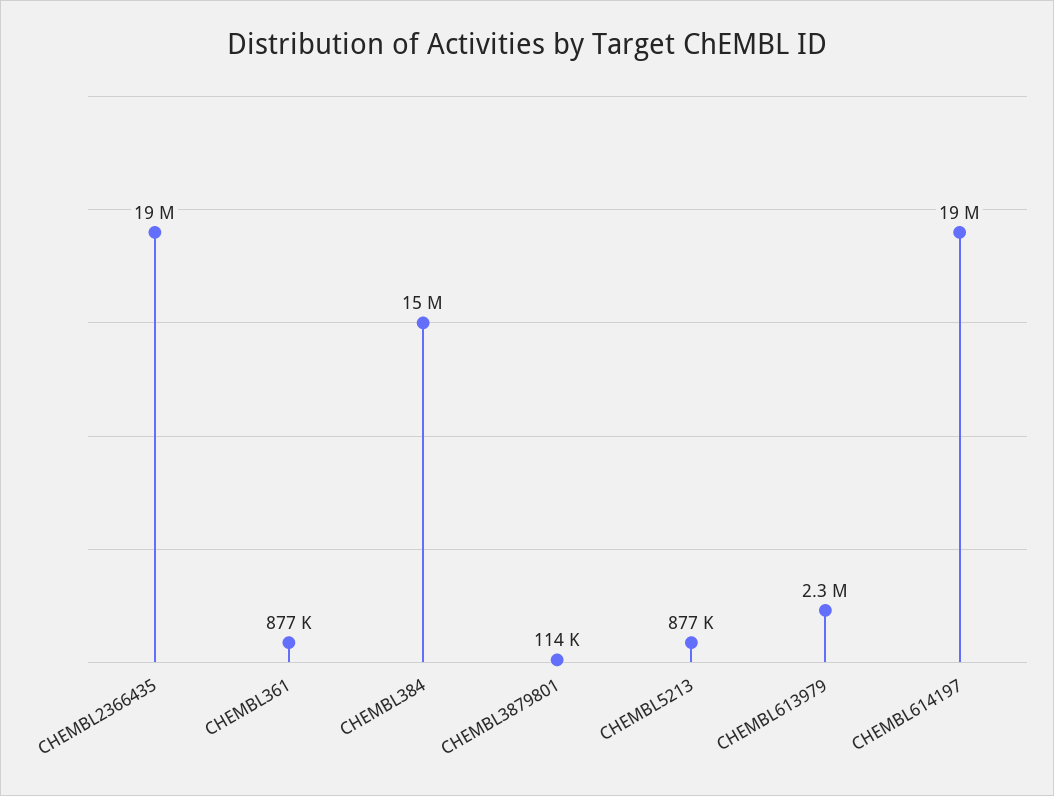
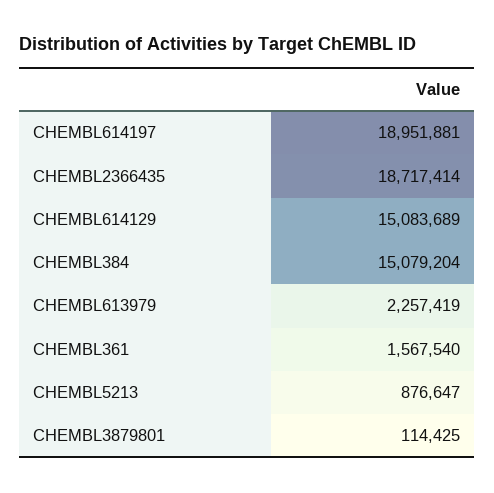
CHEMBL361: 877000 -> 1567540
CHEMBL614129: none -> 15083689

